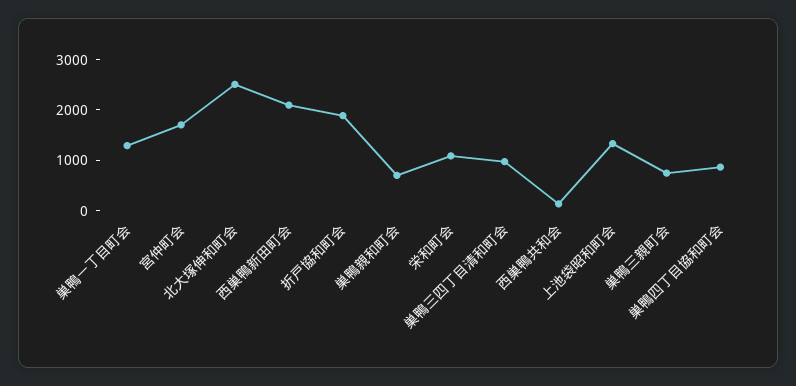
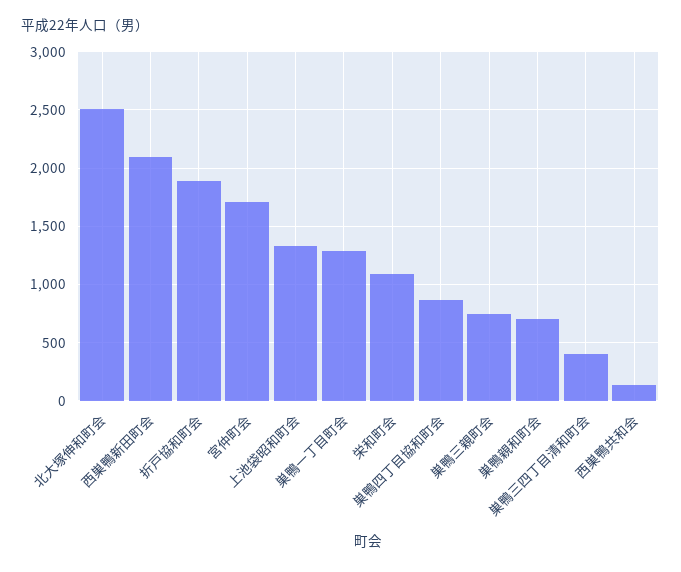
巣鴨三四丁目清和町会: 1000 -> 400

